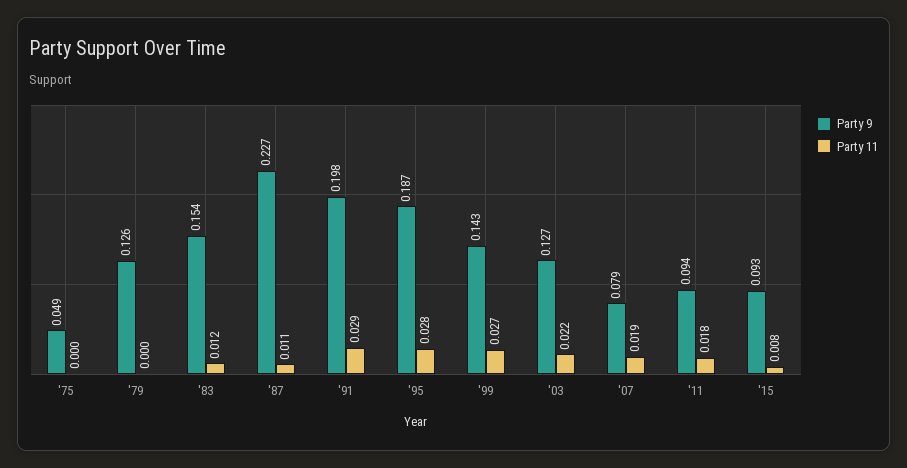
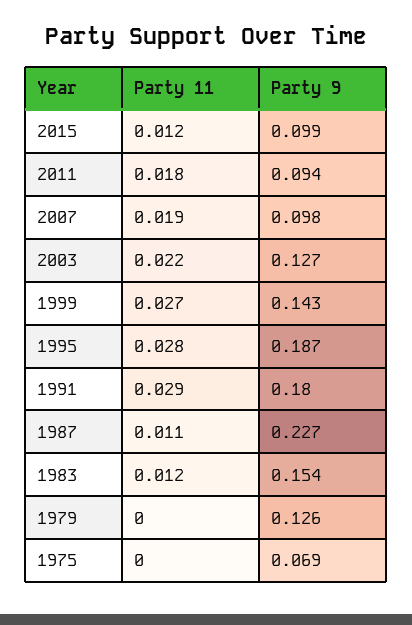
Party 9, '75: 0.049 -> 0.069
Party 9, '91: 0.198 -> 0.18
Party 9, '07: 0.079 -> 0.098
Party 9, '15: 0.093 -> 0.099
Party 11, '15: 0.008 -> 0.012

